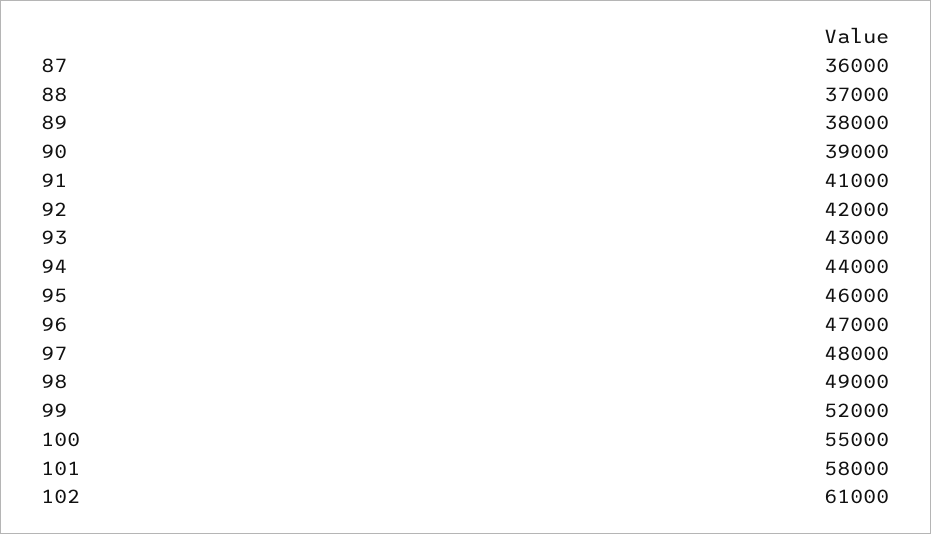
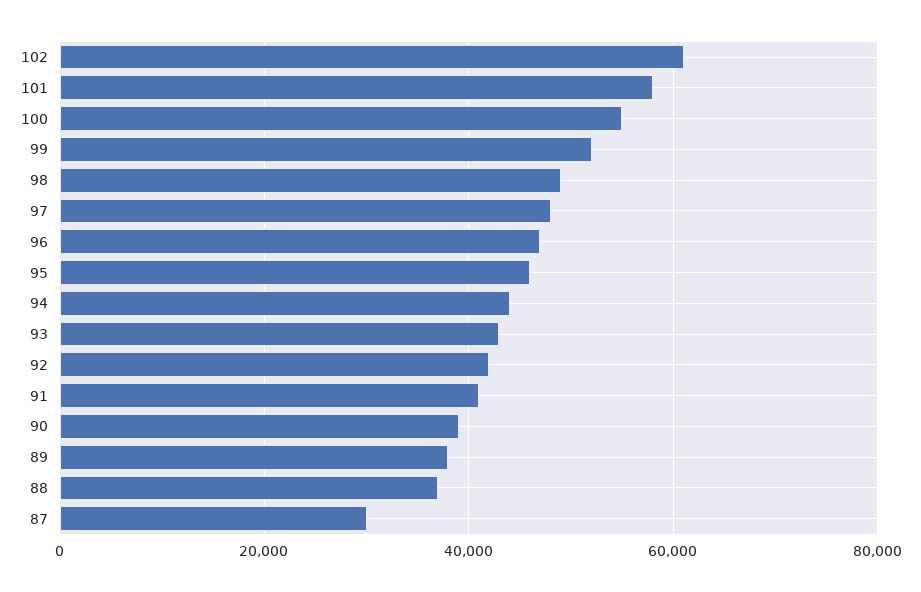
87: 36000 -> 30000

